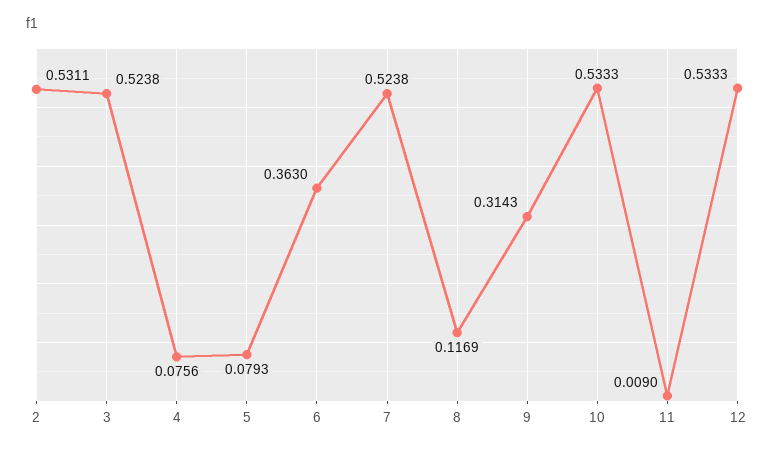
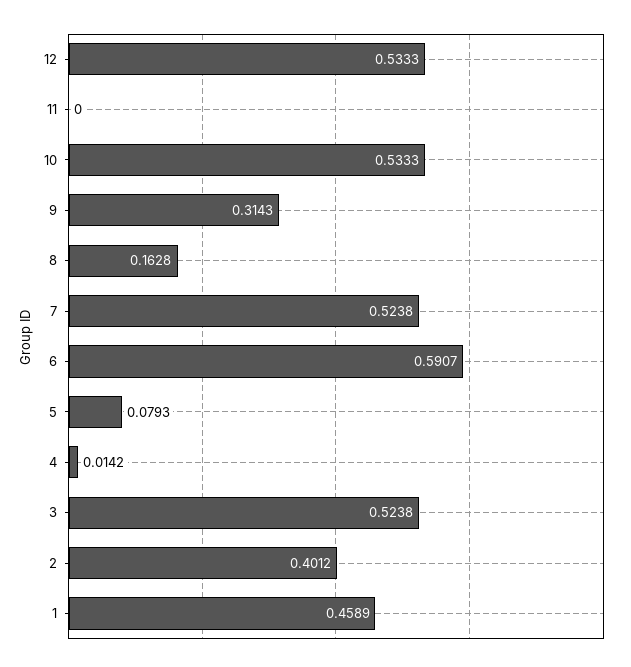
2: 0.5311 -> 0.4012
4: 0.0756 -> 0.0142
6: 0.363 -> 0.5907
8: 0.1169 -> 0.1628
11: 0.009 -> 0
1: none -> 0.4589

